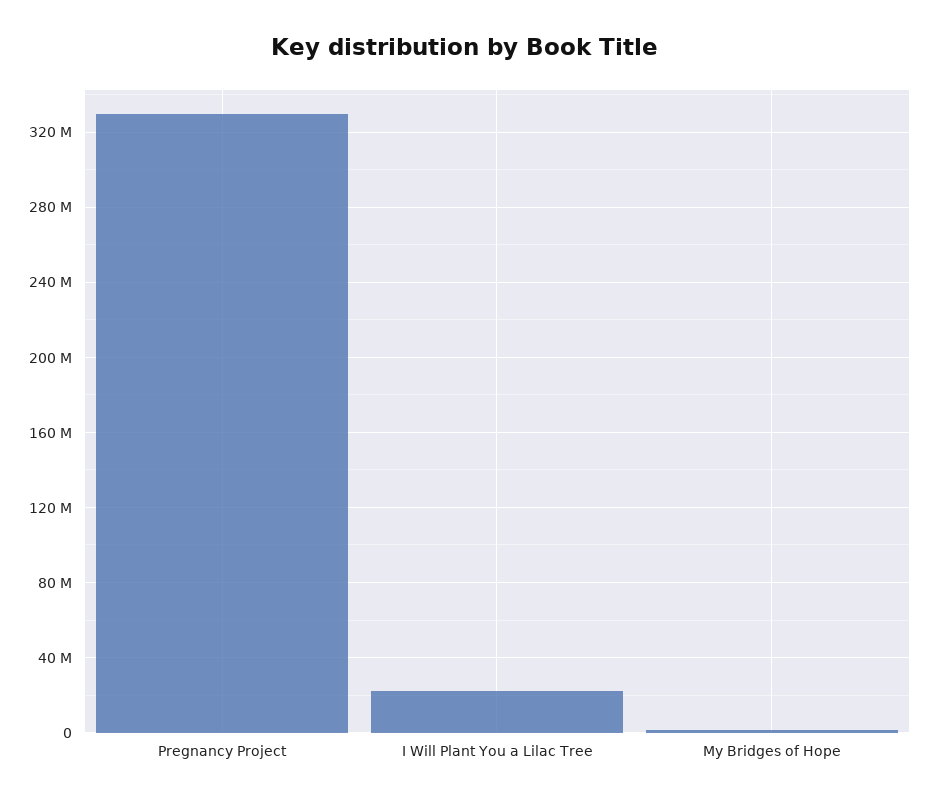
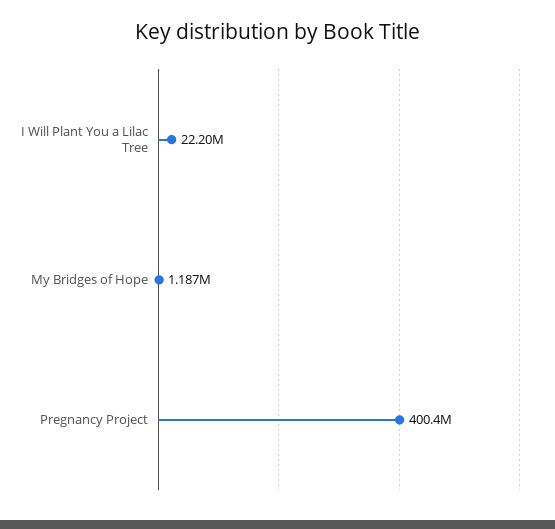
Pregnancy Project: 330000000 -> 400400000

